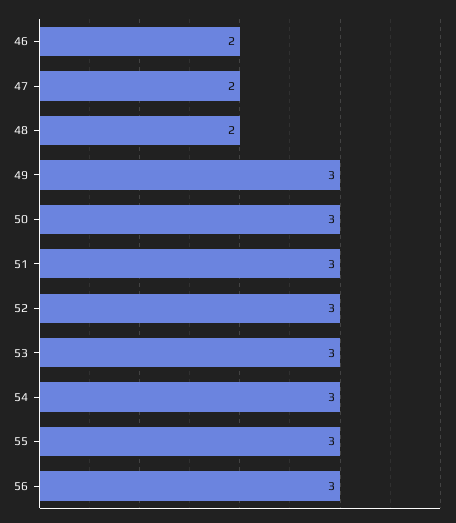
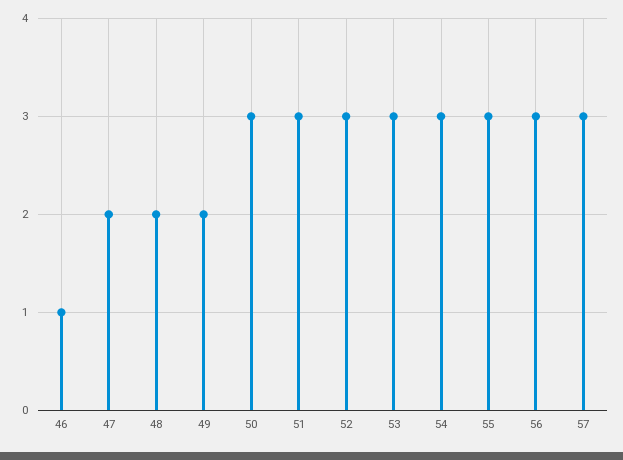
46: 2 -> 1
49: 3 -> 2
57: none -> 3

